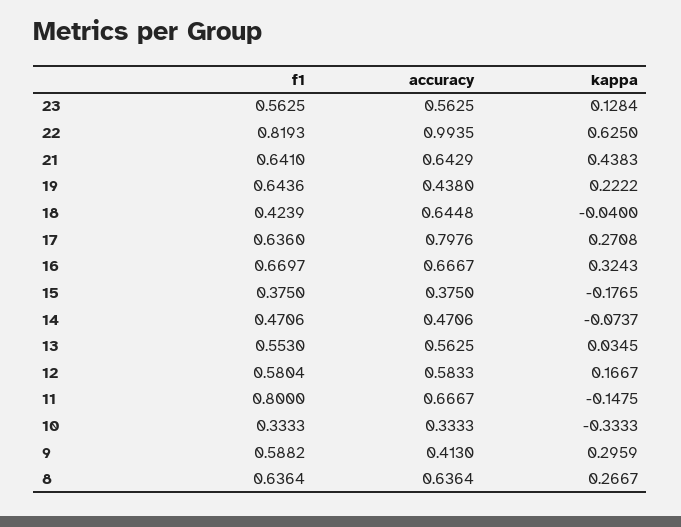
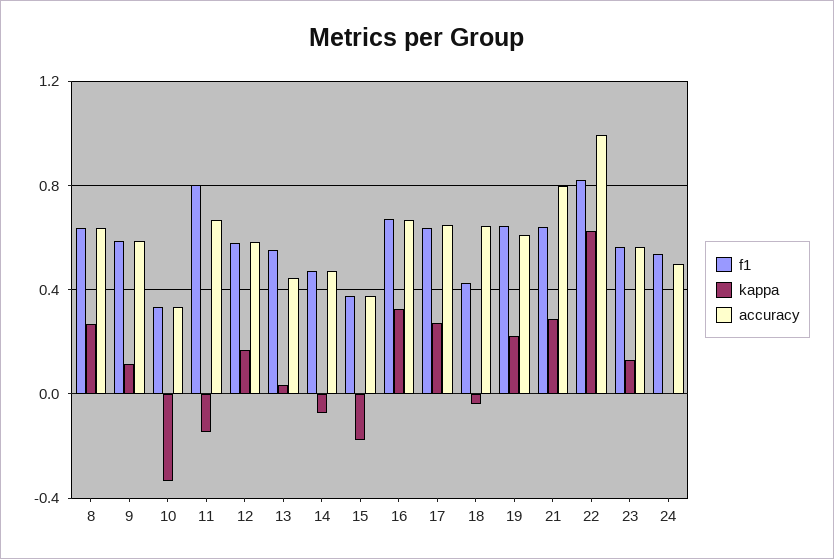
accuracy, 21: 0.6429 -> 0.8
kappa, 21: 0.4383 -> 0.3
accuracy, 19: 0.438 -> 0.6
accuracy, 17: 0.7976 -> 0.65
accuracy, 13: 0.5625 -> 0.45
accuracy, 9: 0.413 -> 0.6
kappa, 9: 0.2959 -> 0.1
f1, 24: none -> 0.55
kappa, 24: none -> 0
accuracy, 24: none -> 0.5

